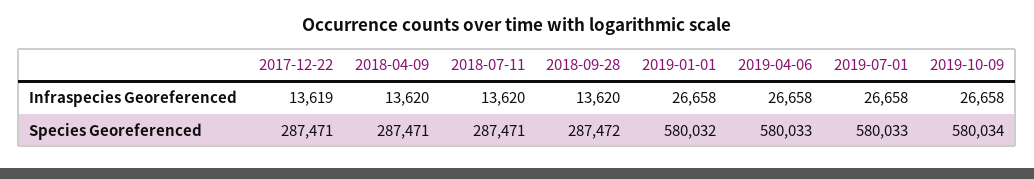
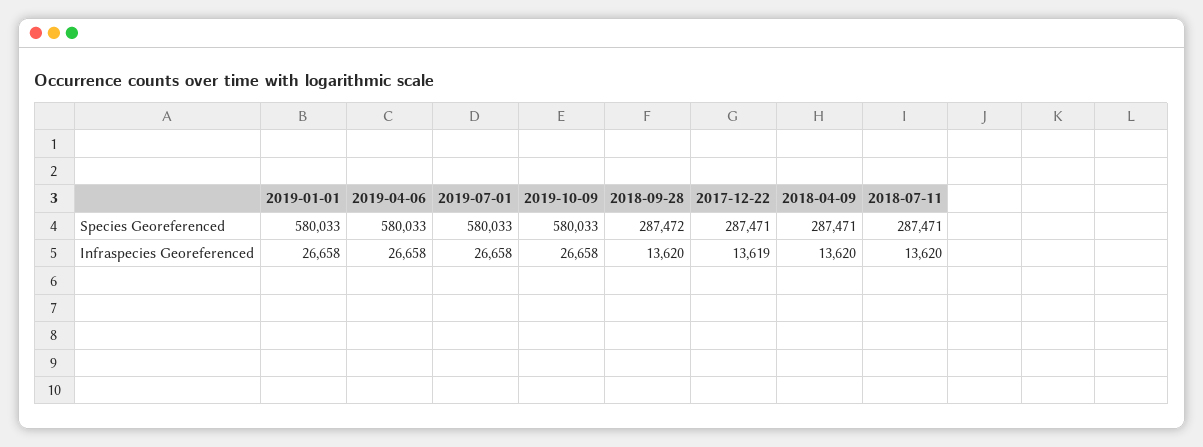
2019-01-01, Species Georeferenced: 580032 -> 580033
2019-10-09, Species Georeferenced: 580034 -> 580033

